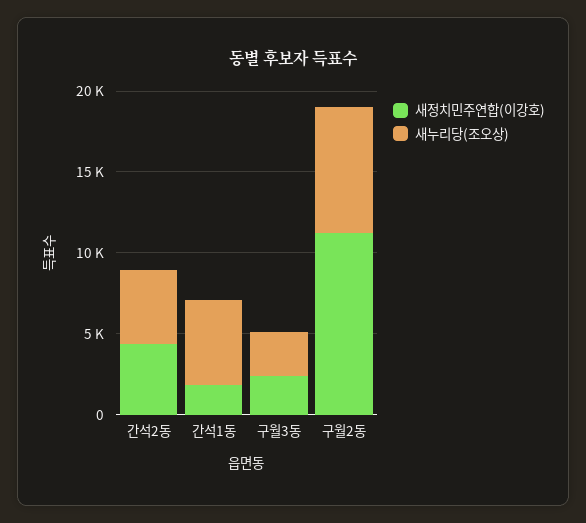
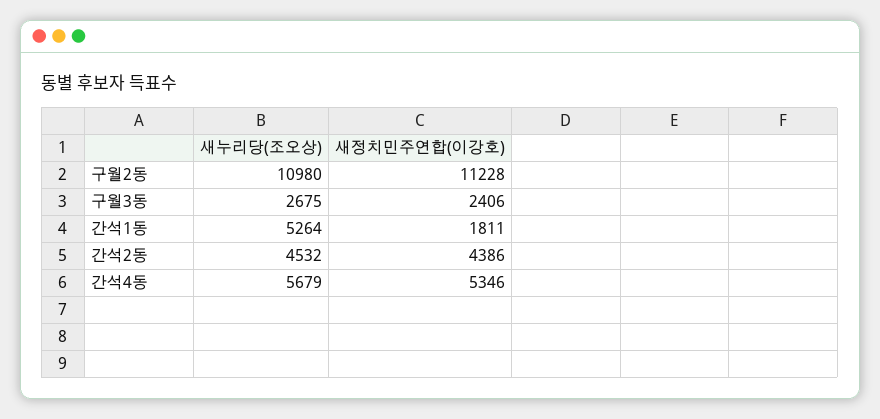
새누리당(조오상), 구월2동: 8000 -> 10980
새누리당(조오상), 간석4동: none -> 5679
새정치민주연합(이강호), 간석4동: none -> 5346

